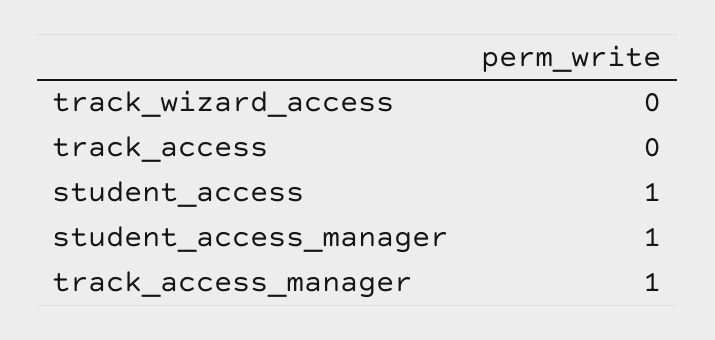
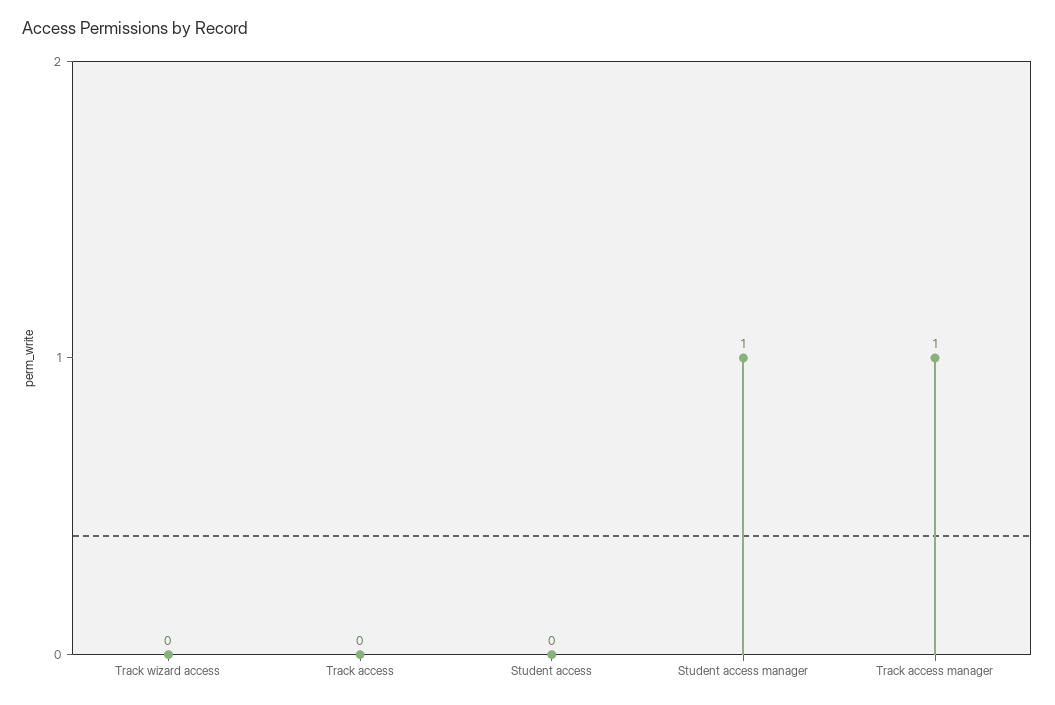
student_access: 1 -> 0

